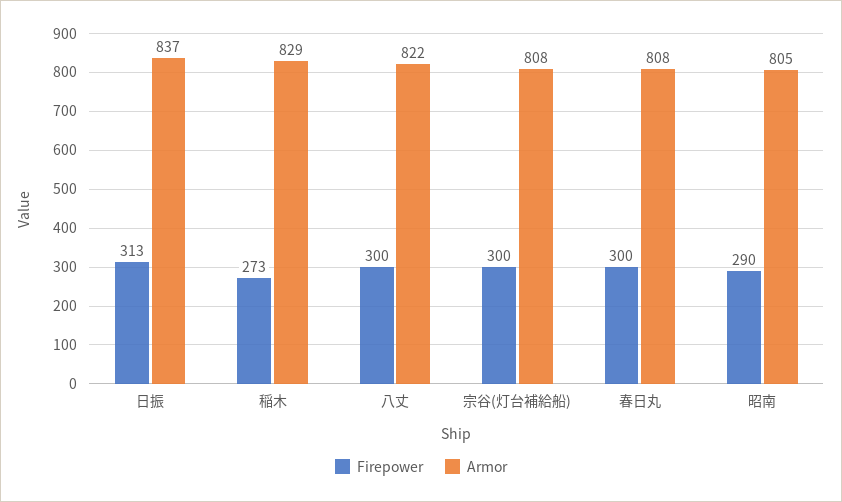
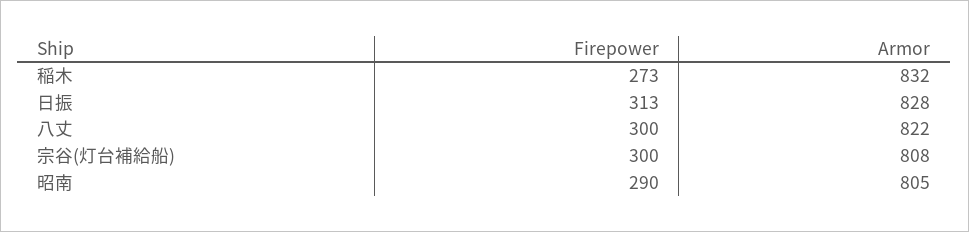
Armor, 日振: 837 -> 828
Armor, 稲木: 829 -> 832
Firepower, 春日丸: 300 -> none
Armor, 春日丸: 808 -> none

